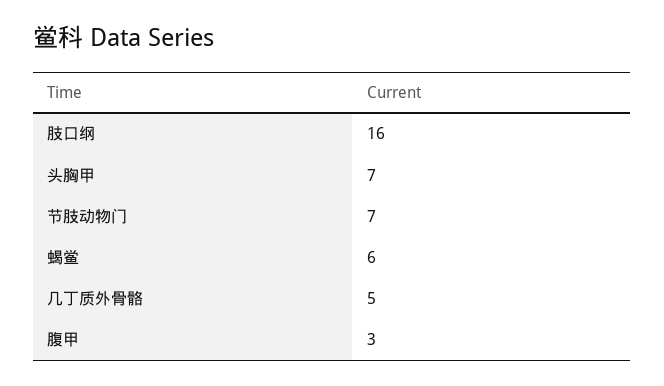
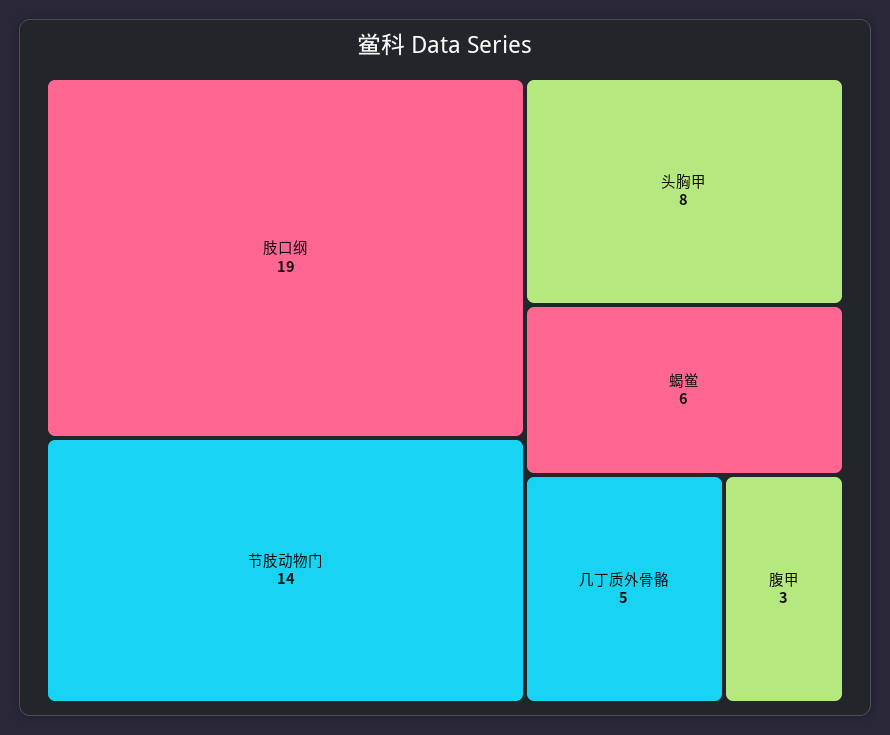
肢口纲: 16 -> 19
头胸甲: 7 -> 8
节肢动物门: 7 -> 14

